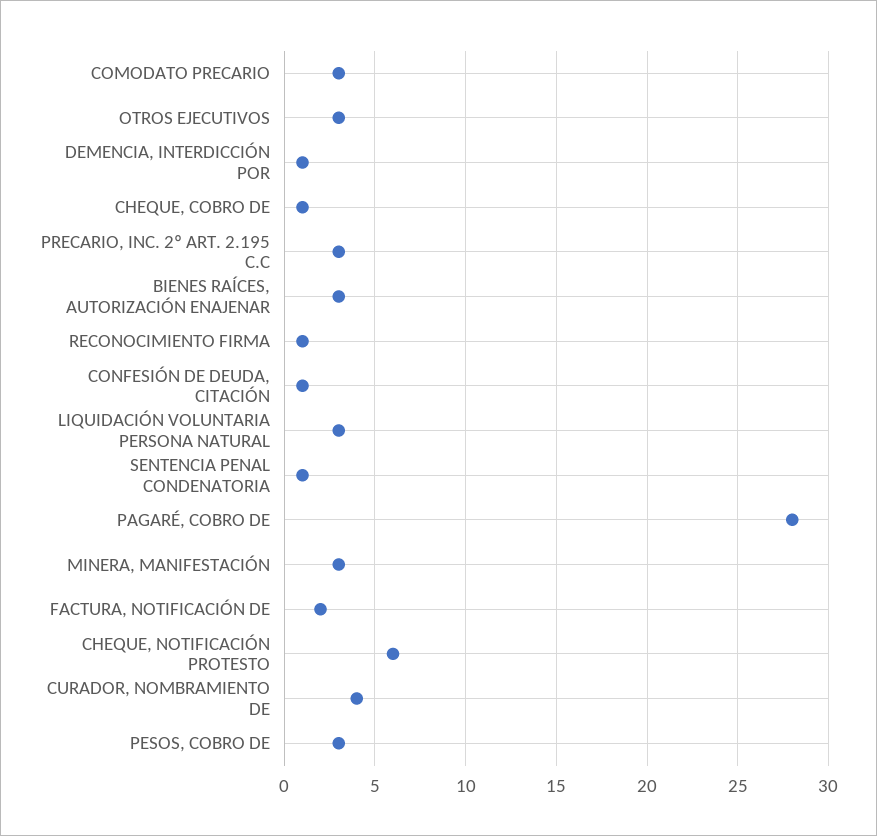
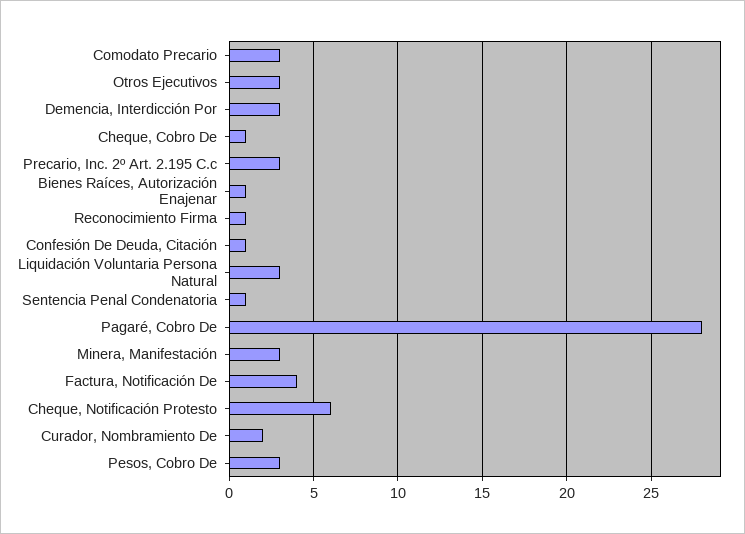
DEMENCIA, INTERDICCIÓN POR: 1 -> 3
BIENES RAÍCES, AUTORIZACIÓN ENAJENAR: 3 -> 1
FACTURA, NOTIFICACIÓN DE: 2 -> 4
CURADOR, NOMBRAMIENTO DE: 4 -> 2

